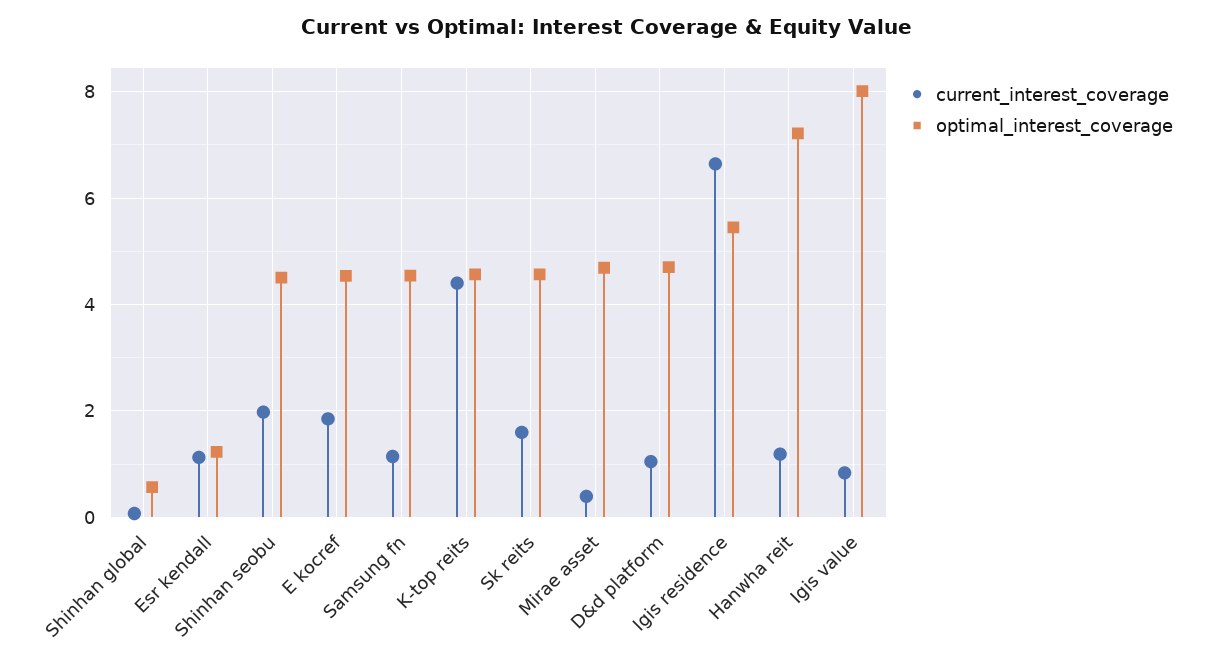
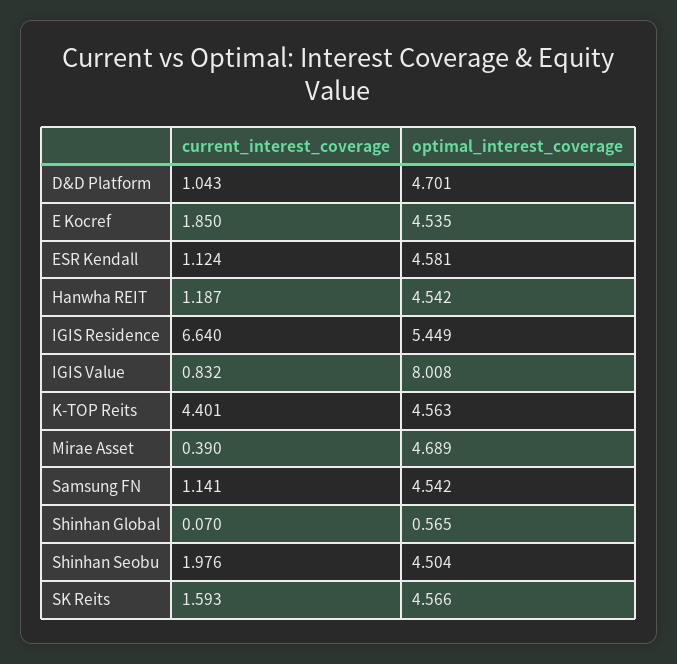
optimal_interest_coverage, Esr kendall: 1.2 -> 4.581
optimal_interest_coverage, Hanwha reit: 7.2 -> 4.542

